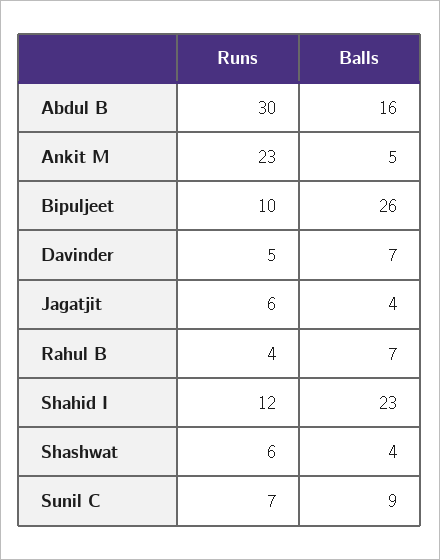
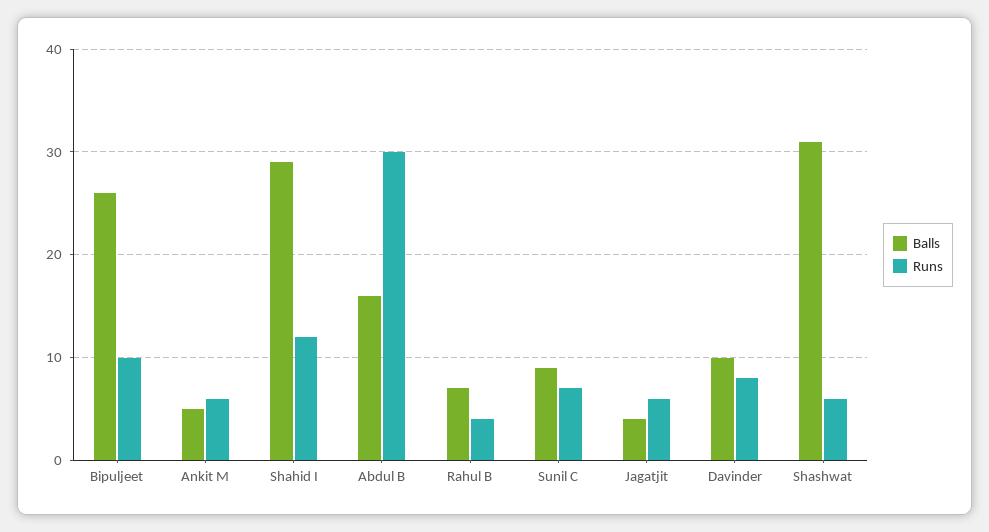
Runs, Ankit M: 23 -> 6
Runs, Davinder: 5 -> 8
Balls, Davinder: 7 -> 10
Balls, Shahid I: 23 -> 29
Balls, Shashwat: 4 -> 31

